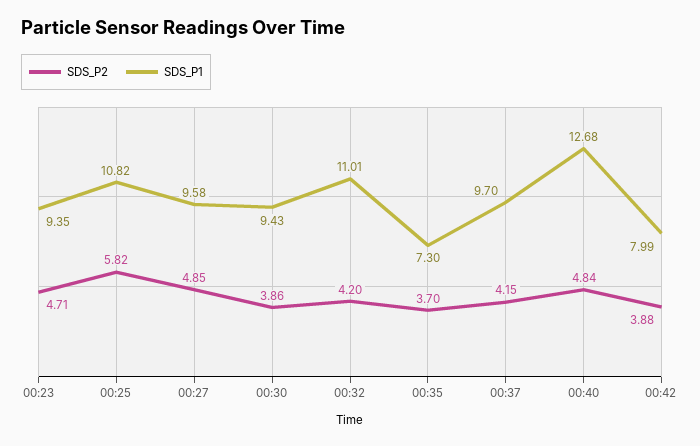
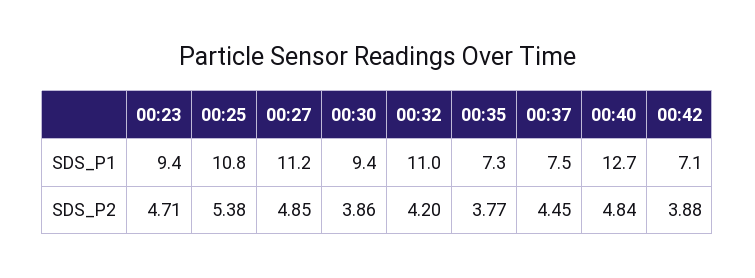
SDS_P2, 00:25: 5.82 -> 5.38
SDS_P1, 00:27: 9.58 -> 11.2
SDS_P2, 00:35: 3.7 -> 3.77
SDS_P2, 00:37: 4.15 -> 4.45
SDS_P1, 00:37: 9.7 -> 7.5
SDS_P1, 00:42: 7.99 -> 7.1

